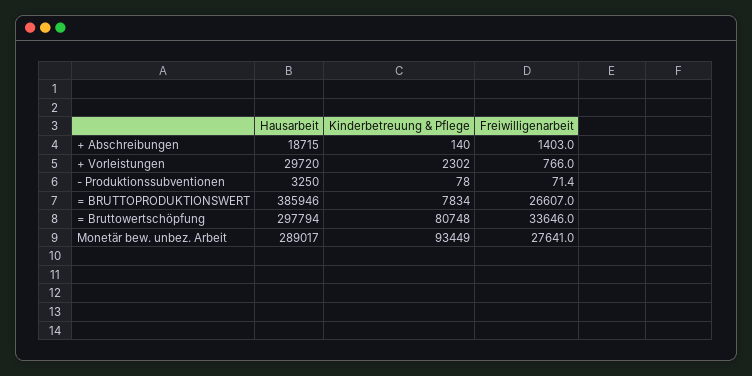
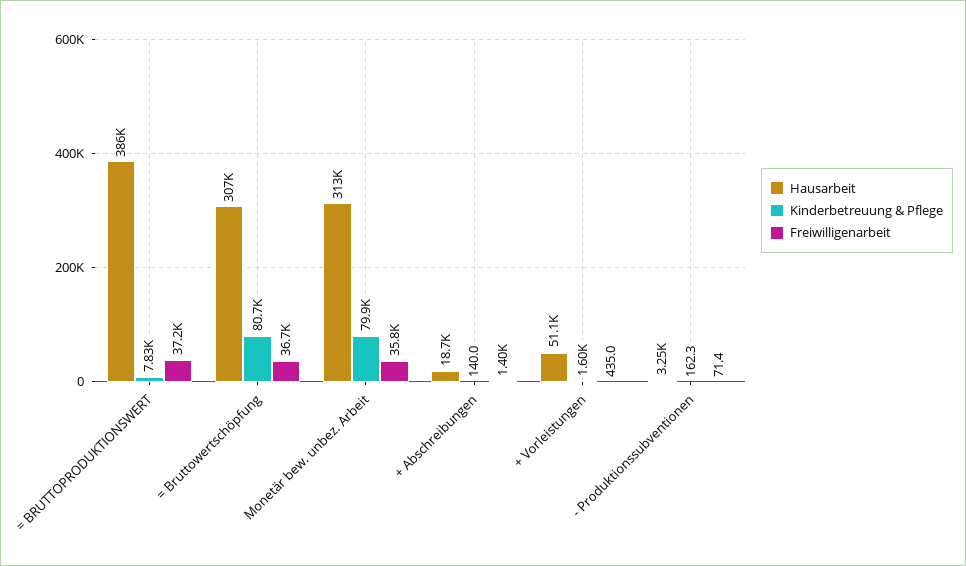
Hausarbeit, + Vorleistungen: 29720 -> 51100
Kinderbetreuung & Pflege, + Vorleistungen: 2302 -> 1600
Freiwilligenarbeit, + Vorleistungen: 766 -> 435
Kinderbetreuung & Pflege, - Produktionssubventionen: 78 -> 162.3
Freiwilligenarbeit, = BRUTTOPRODUKTIONSWERT: 26607 -> 37200
Hausarbeit, = Bruttowertschöpfung: 297794 -> 307000
Freiwilligenarbeit, = Bruttowertschöpfung: 33646 -> 36700
Hausarbeit, Monetär bew. unbez. Arbeit: 289017 -> 313000
Kinderbetreuung & Pflege, Monetär bew. unbez. Arbeit: 93449 -> 79900
Freiwilligenarbeit, Monetär bew. unbez. Arbeit: 27641 -> 35800

